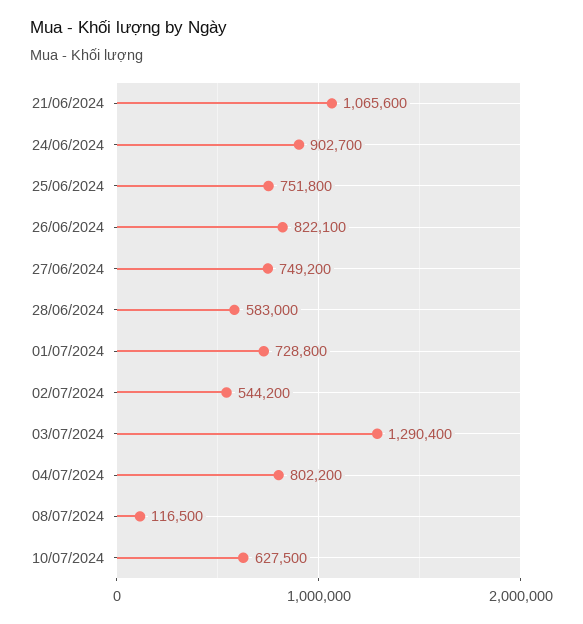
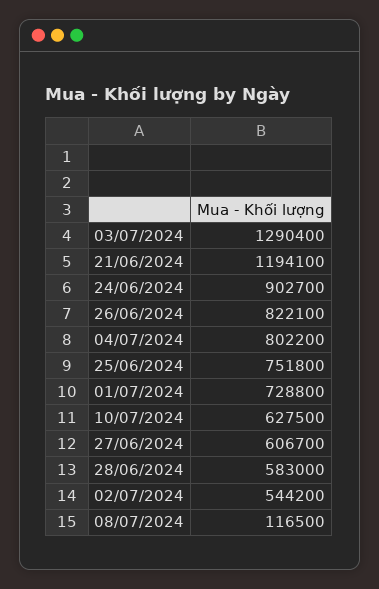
21/06/2024: 1065600 -> 1194100
27/06/2024: 749200 -> 606700

